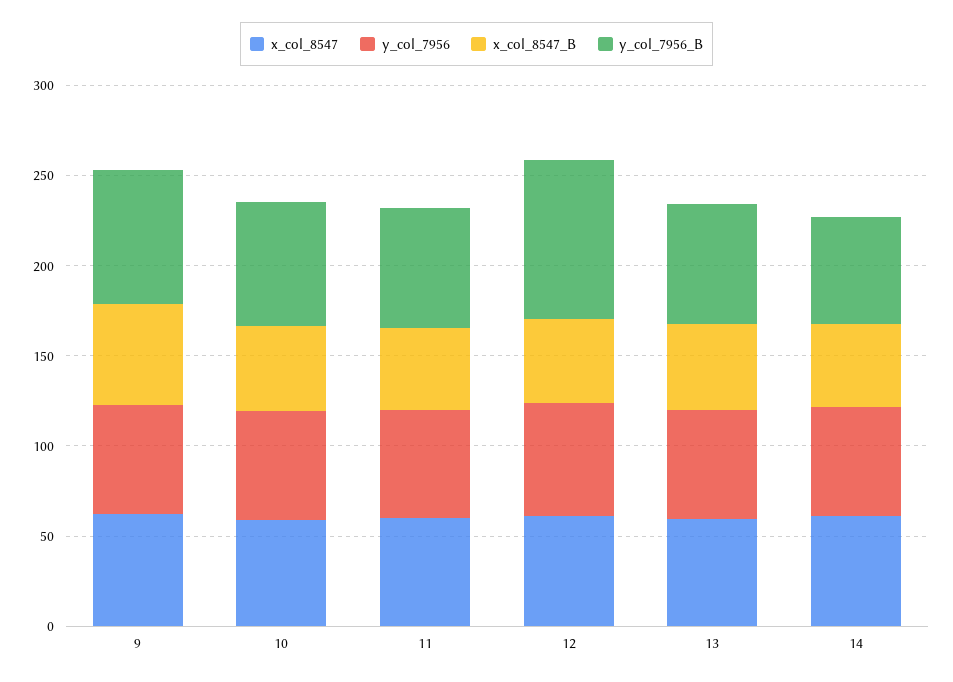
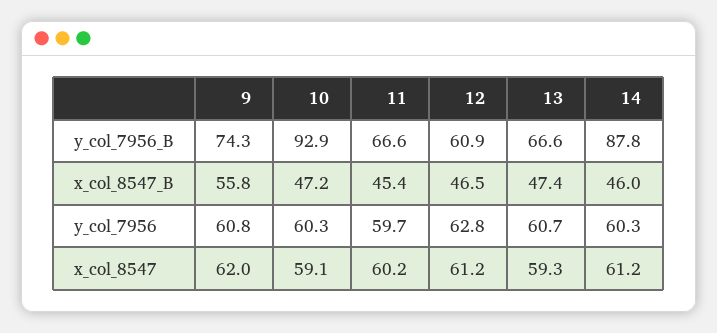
y_col_7956_B, 10: 70 -> 92.9
y_col_7956_B, 12: 90 -> 60.9
y_col_7956_B, 14: 60 -> 87.8

